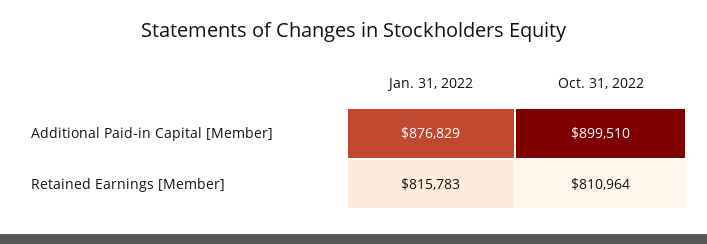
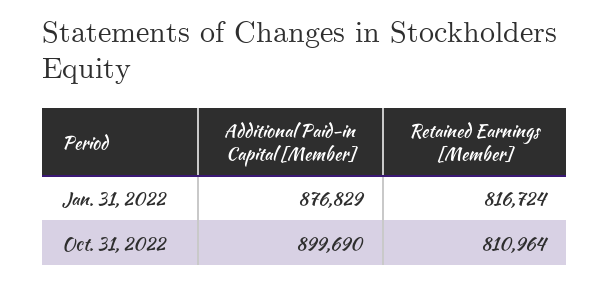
Oct. 31, 2022, Additional Paid-in Capital [Member]: 899510 -> 899690
Jan. 31, 2022, Retained Earnings [Member]: 815783 -> 816724

